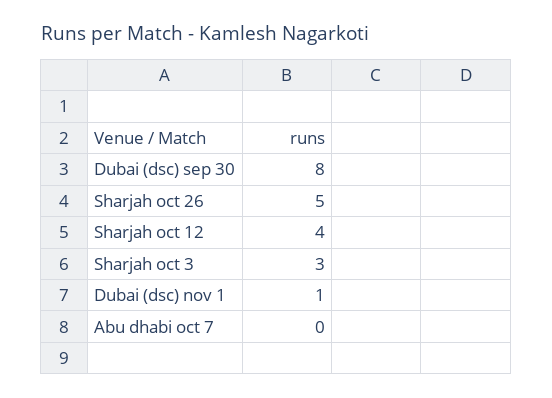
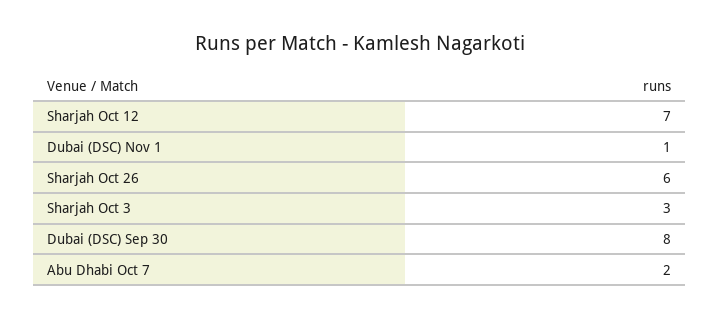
Sharjah oct 26: 5 -> 6
Sharjah oct 12: 4 -> 7
Abu dhabi oct 7: 0 -> 2

